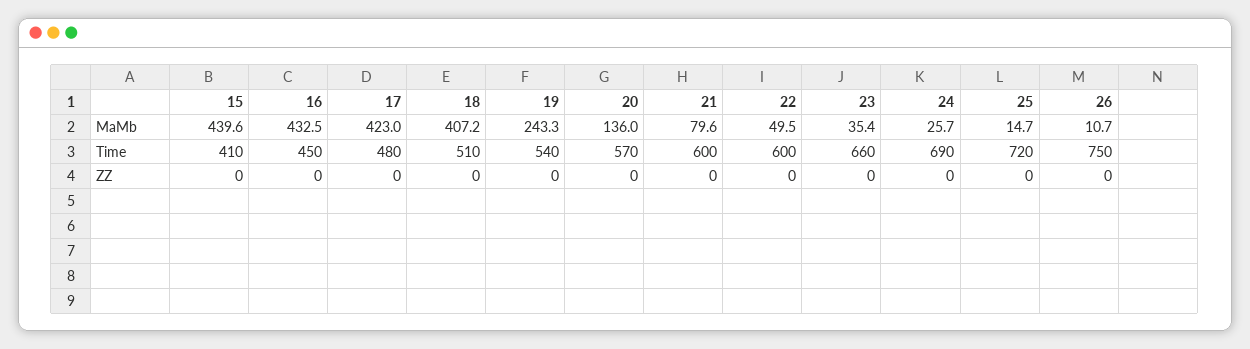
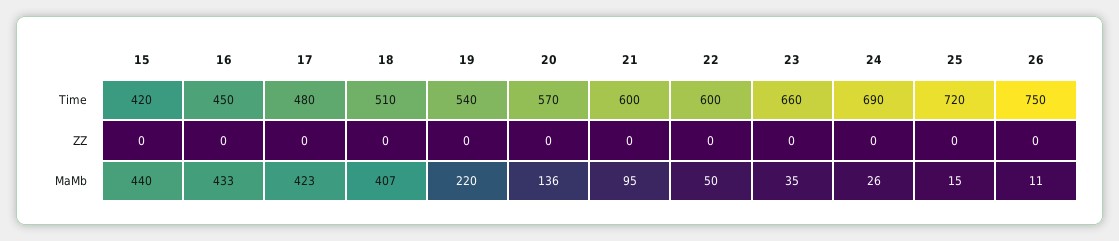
19, MaMb: 243.3 -> 220
21, MaMb: 79.6 -> 95
15, Time: 410 -> 420

